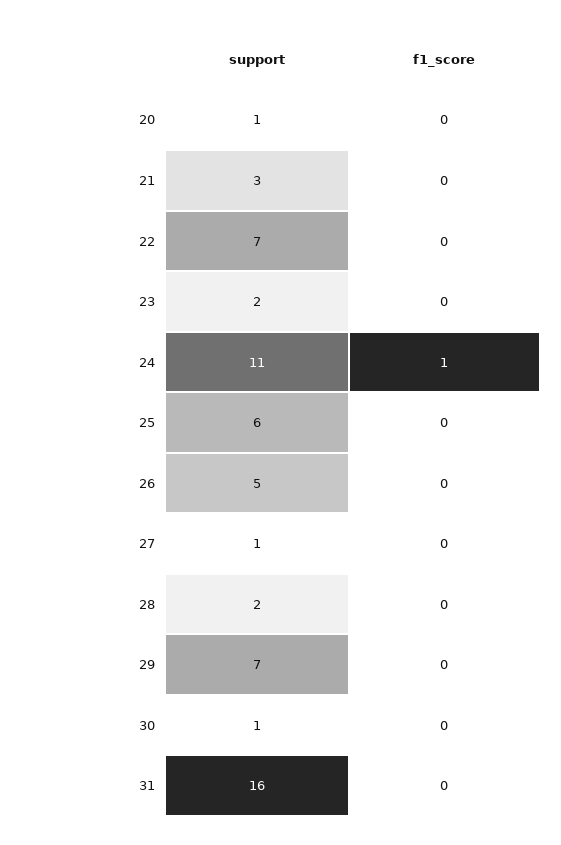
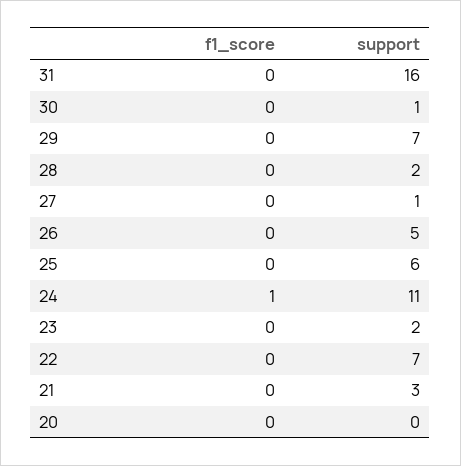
support, 20: 1 -> 0

